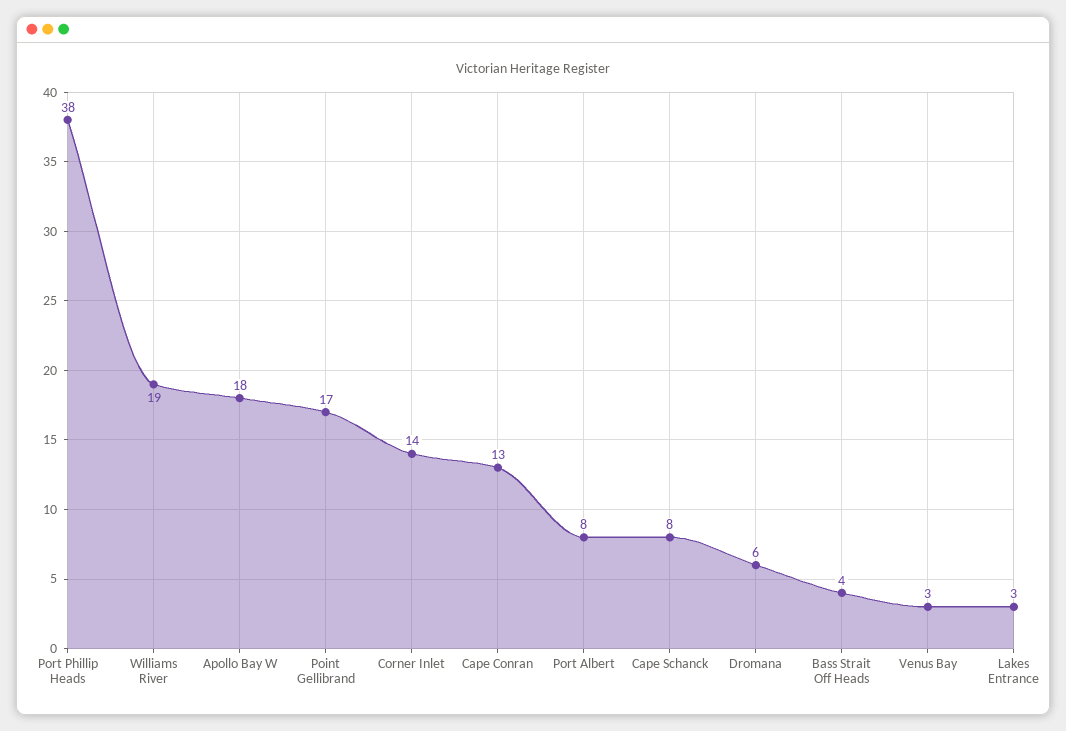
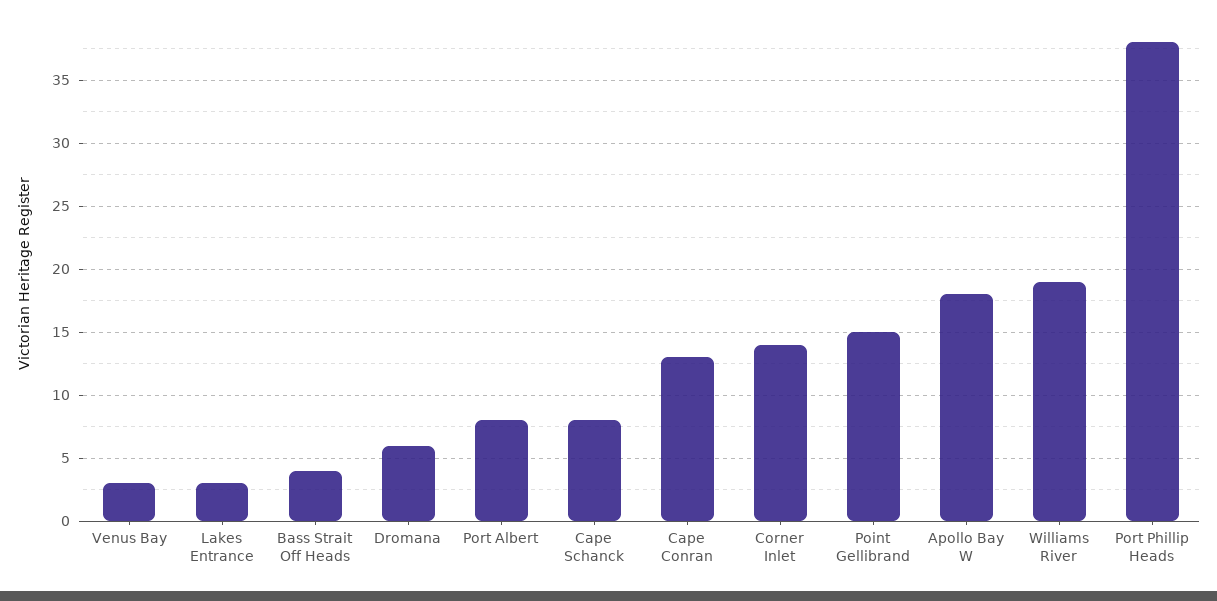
Point Gellibrand: 17 -> 15

